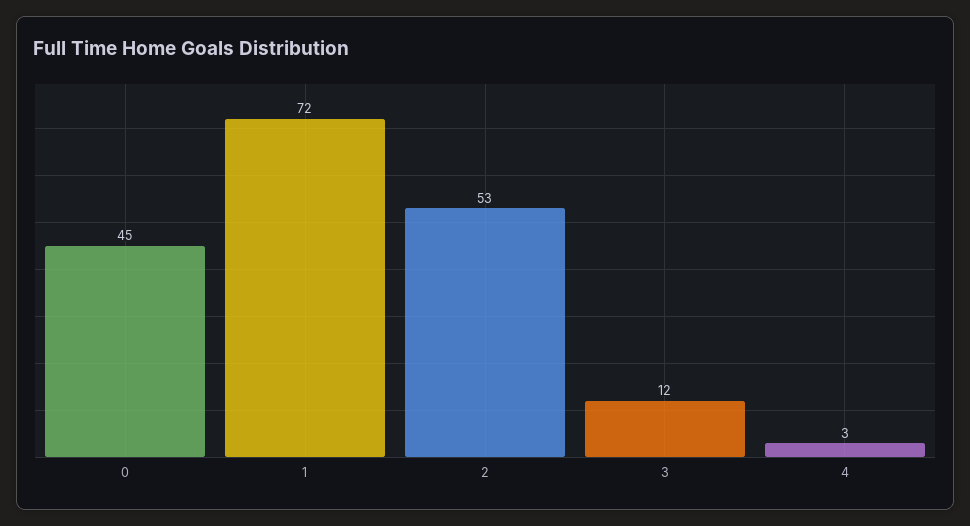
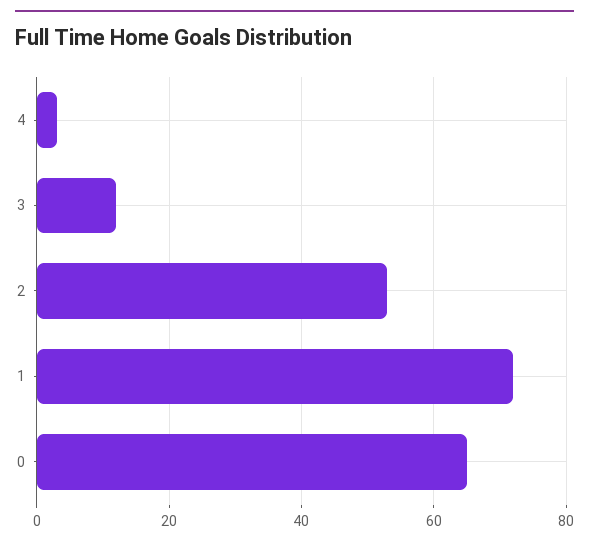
0: 45 -> 65

